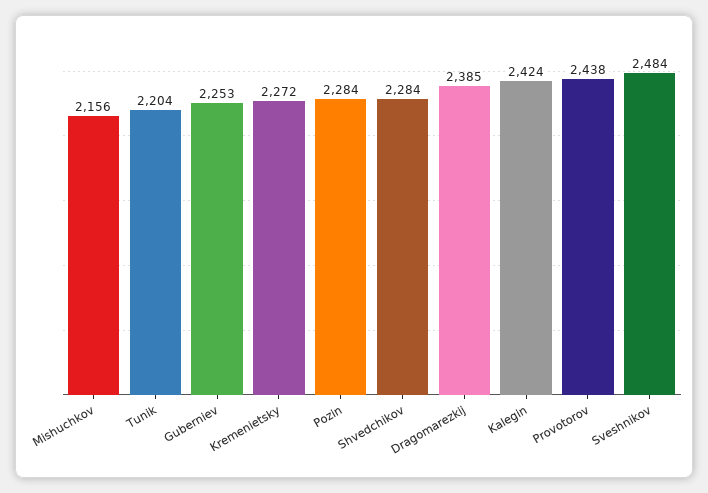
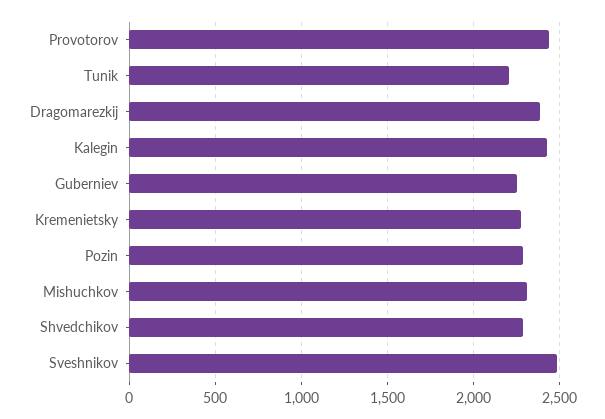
Mishuchkov: 2156 -> 2300

